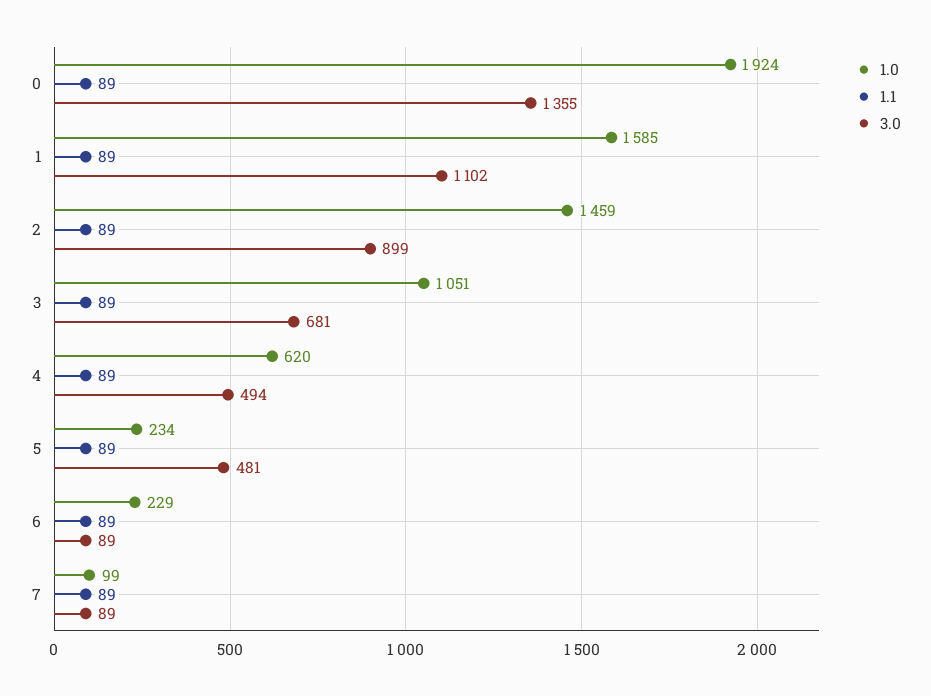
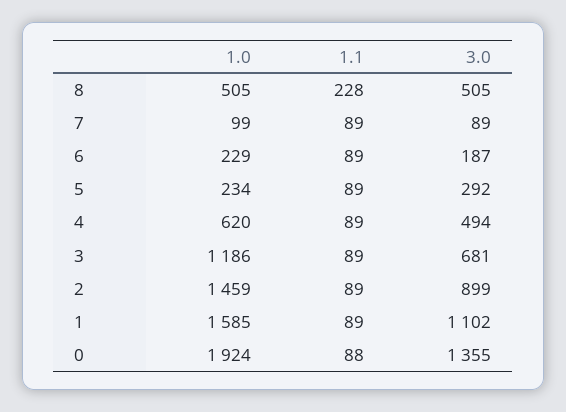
1.1, 0: 89 -> 88
1.0, 3: 1051 -> 1186
3.0, 5: 481 -> 292
3.0, 6: 89 -> 187
1.0, 8: none -> 505
1.1, 8: none -> 228
3.0, 8: none -> 505

